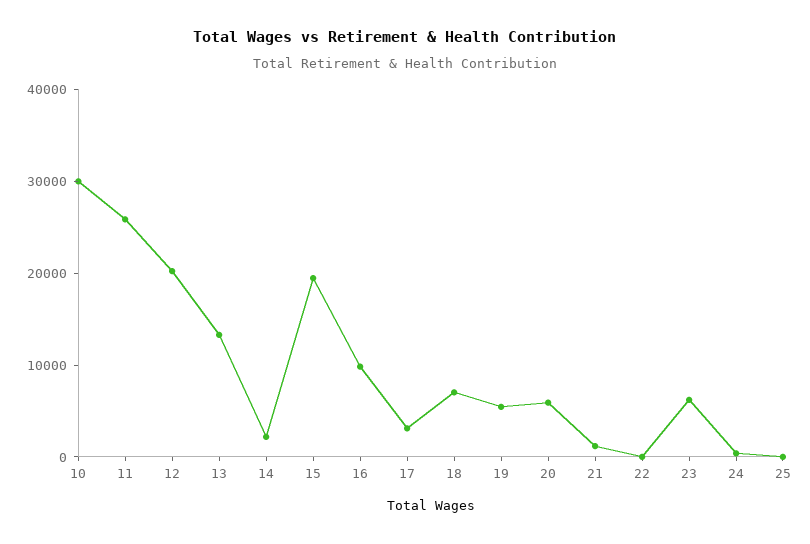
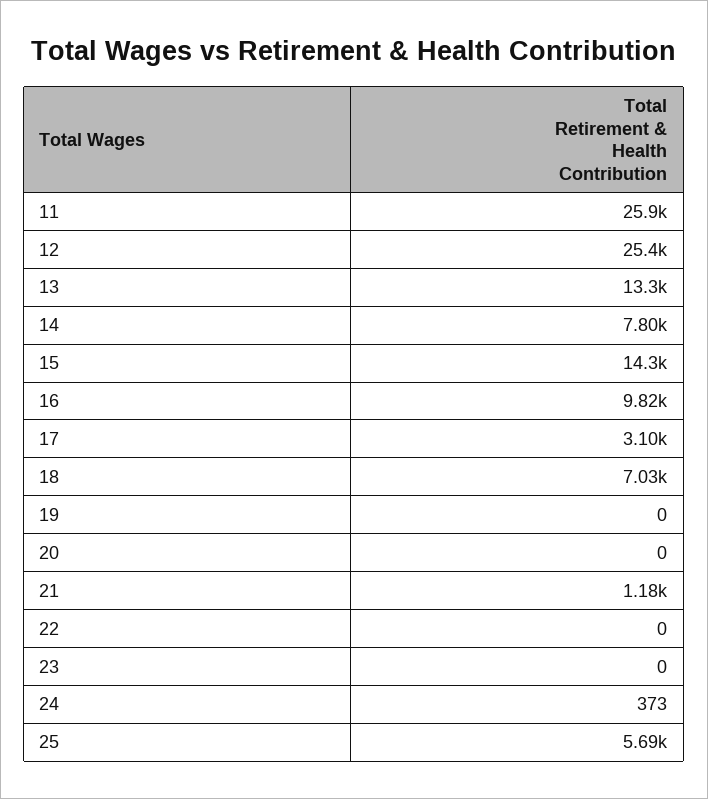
10: 30000 -> none
12: 20000 -> 25400
14: 2000 -> 7800
15: 20000 -> 14300
19: 6000 -> 0
20: 6000 -> 0
23: 6000 -> 0
25: 0 -> 5690

